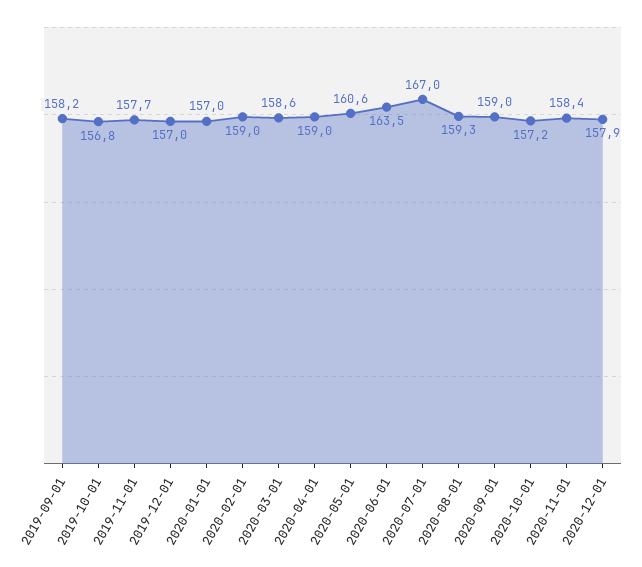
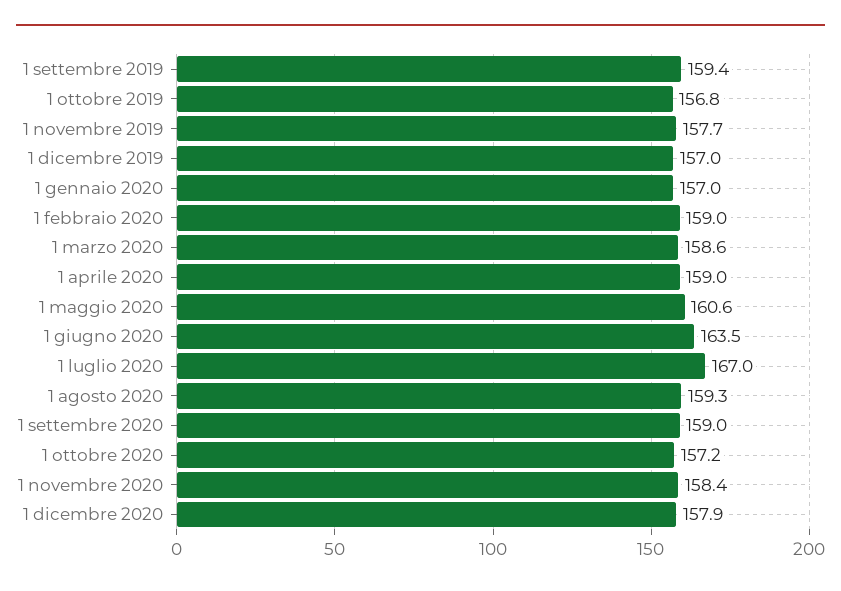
2019-09-01: 158.2 -> 159.4

